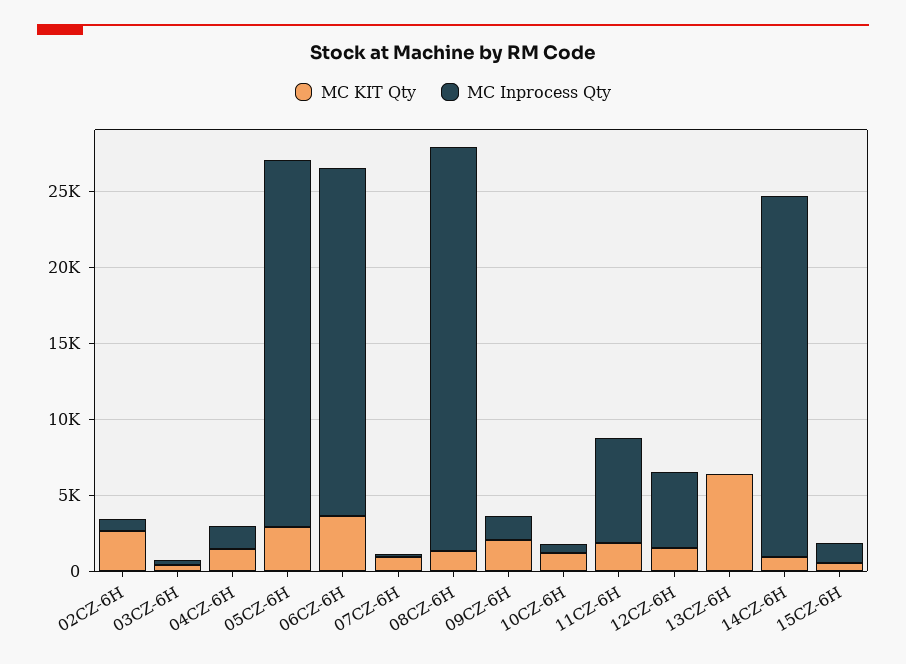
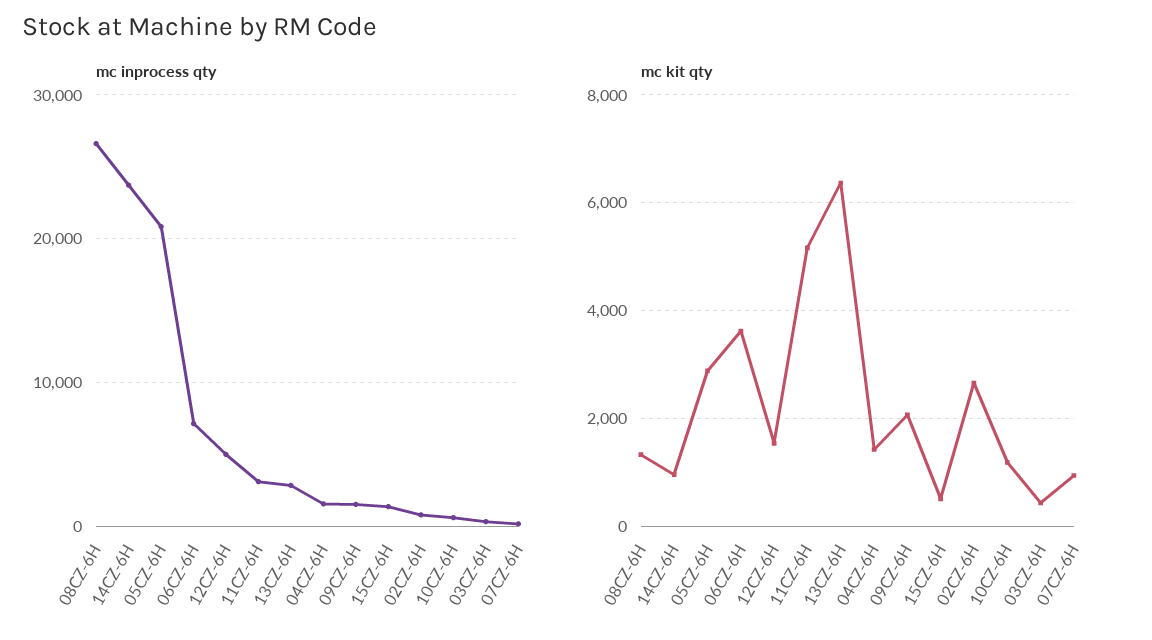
MC Inprocess Qty, 05CZ-6H: 24000 -> 21000
MC Inprocess Qty, 06CZ-6H: 23000 -> 7000
MC KIT Qty, 11CZ-6H: 2000 -> 5200
MC Inprocess Qty, 11CZ-6H: 7000 -> 3000
MC Inprocess Qty, 13CZ-6H: 0 -> 3000

